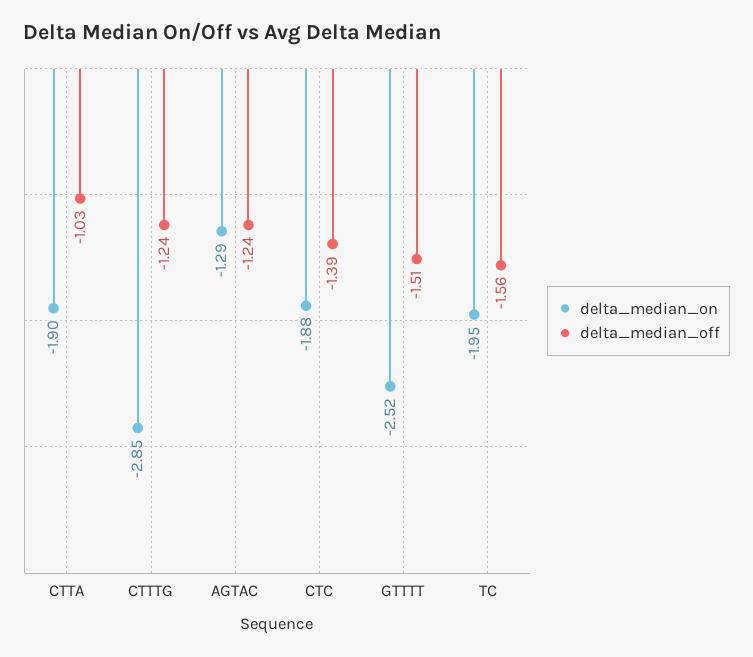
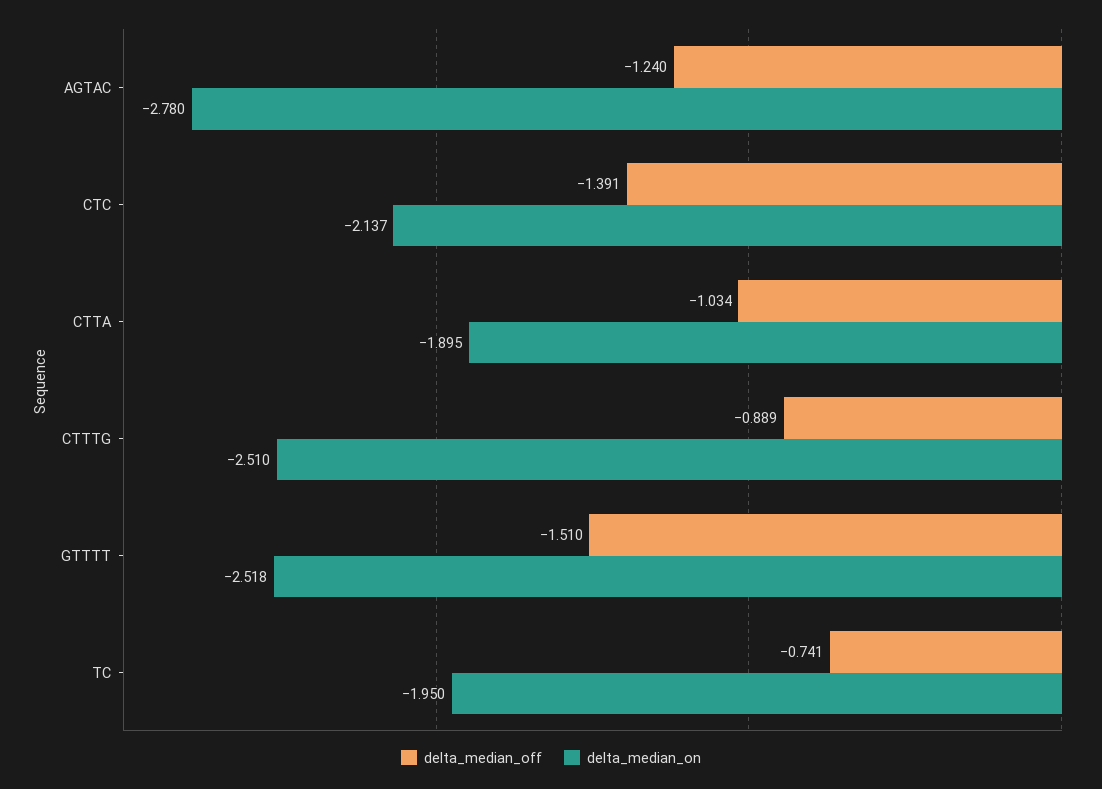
delta_median_on, CTTTG: -2.85 -> -2.51
delta_median_off, CTTTG: -1.24 -> -0.889
delta_median_on, AGTAC: -1.29 -> -2.78
delta_median_on, CTC: -1.88 -> -2.137
delta_median_off, TC: -1.56 -> -0.741

